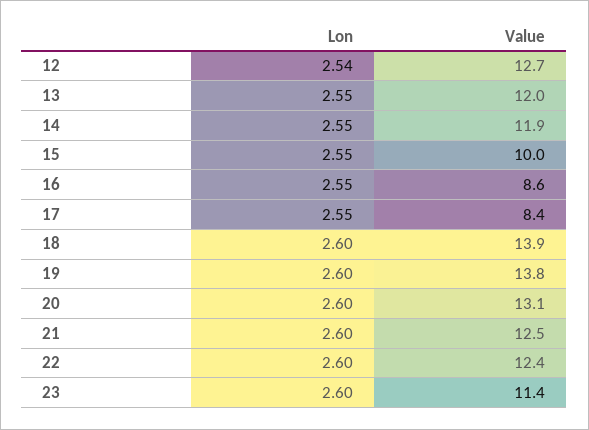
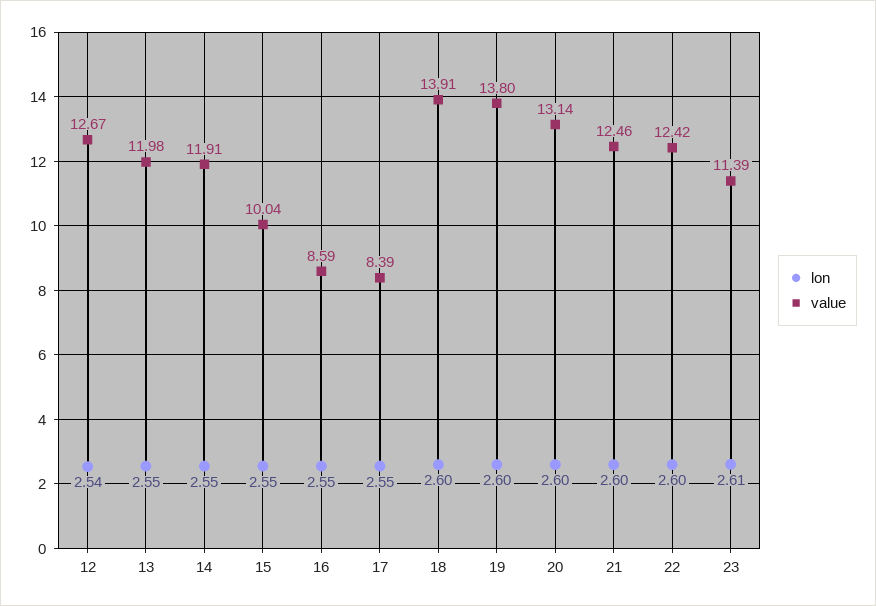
Lon, 23: 2.6 -> 2.61

